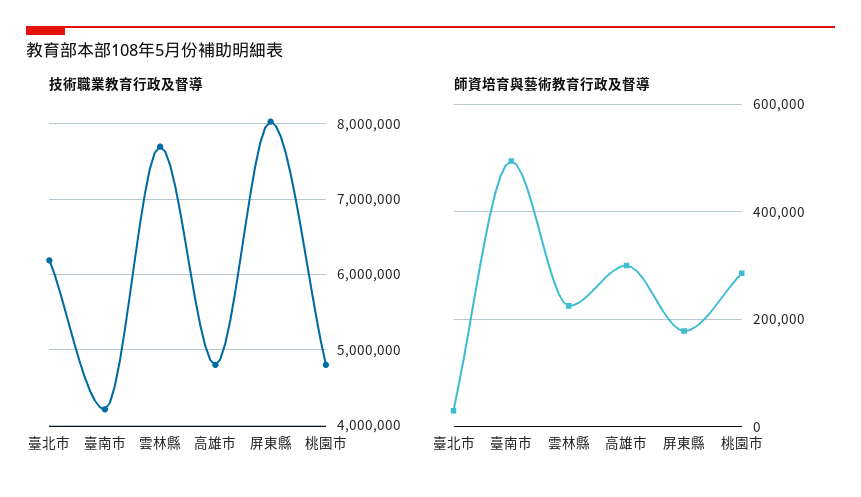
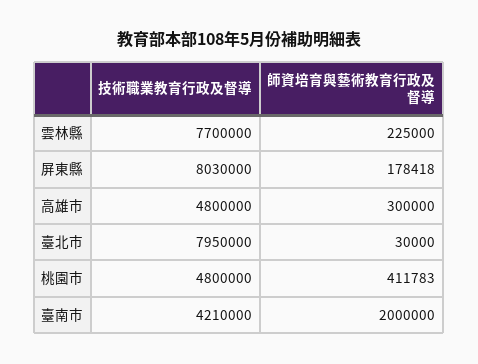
技術職業教育行政及督導, 臺北市: 6200000 -> 7950000
師資培育與藝術教育行政及督導, 臺南市: 500000 -> 2000000
師資培育與藝術教育行政及督導, 桃園市: 280000 -> 411783

